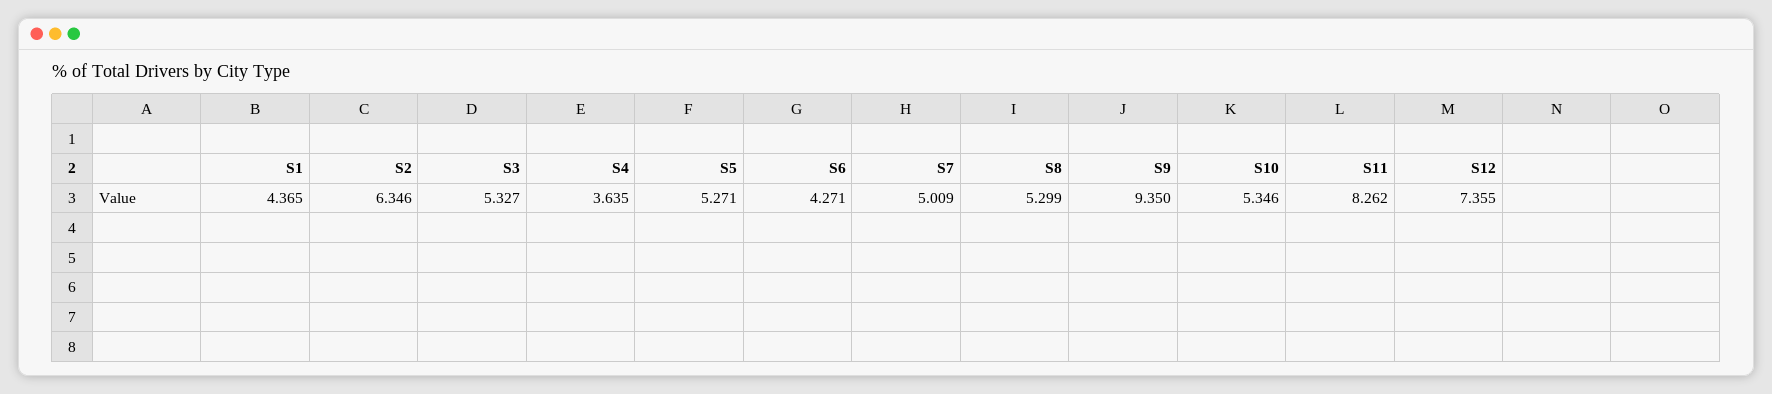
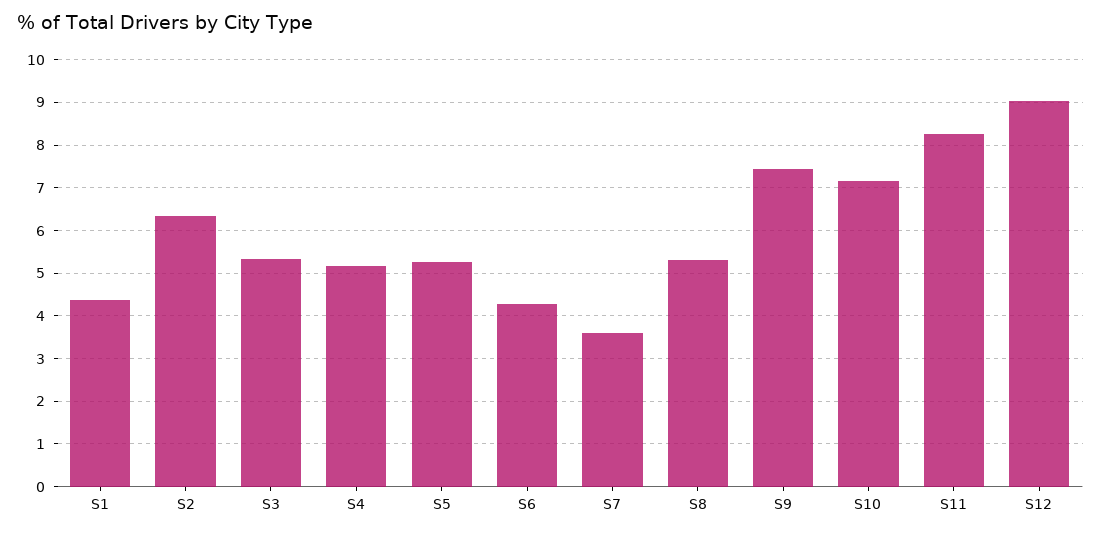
S4: 3.635 -> 5.2
S7: 5.009 -> 3.6
S9: 9.35 -> 7.4
S10: 5.346 -> 7.2
S12: 7.355 -> 9

